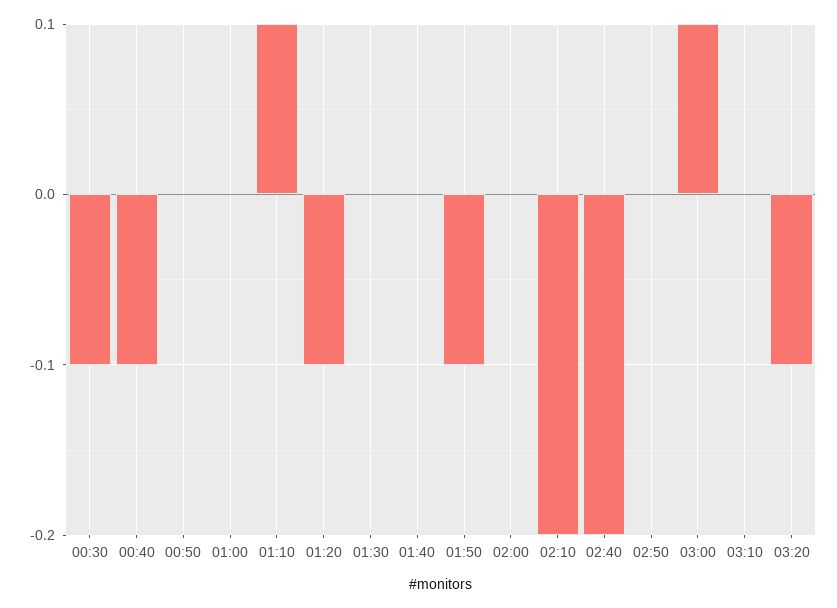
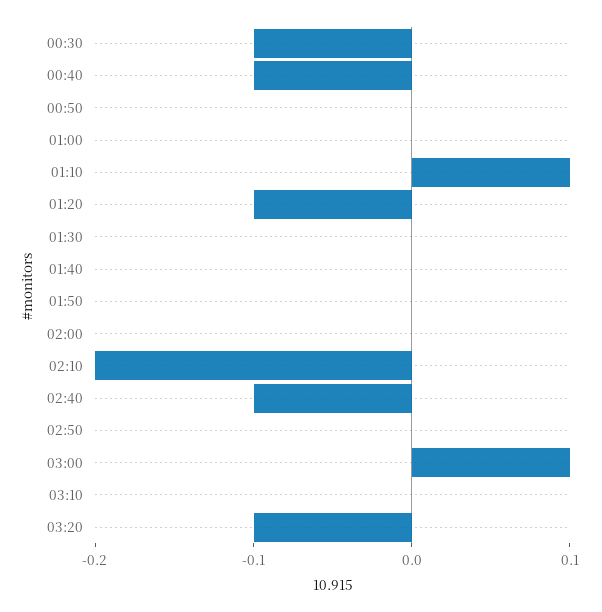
01:50: -0.1 -> 0
02:40: -0.2 -> -0.1

